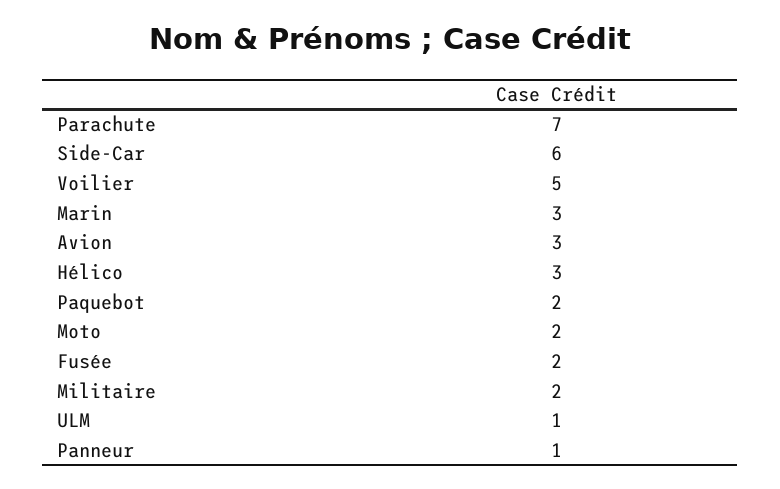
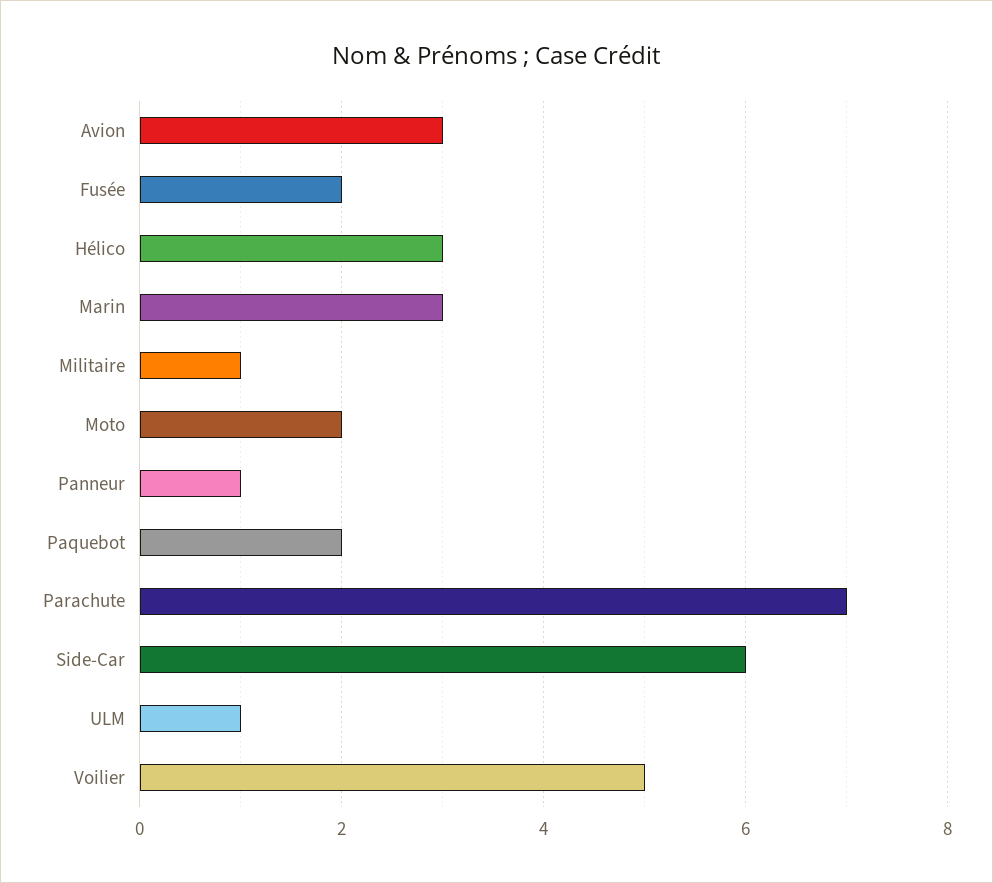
Militaire: 2 -> 1

